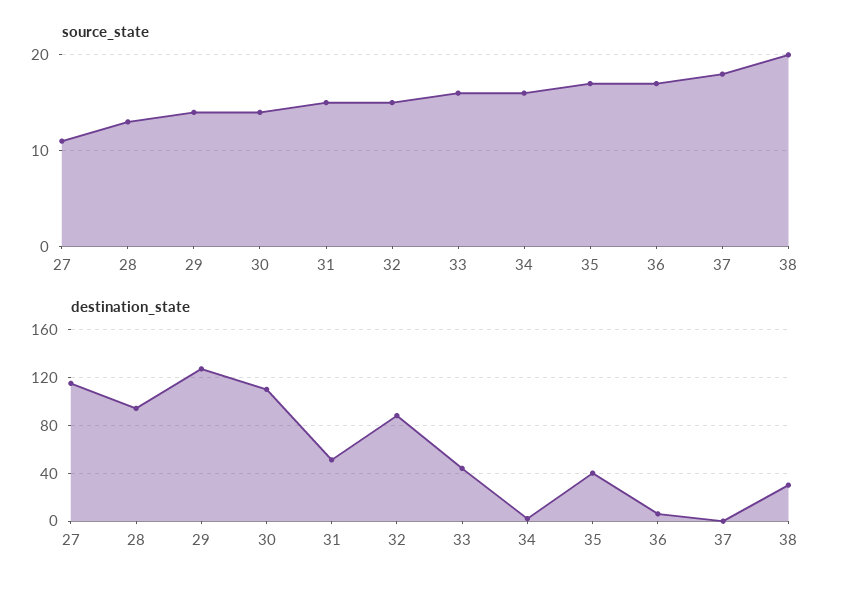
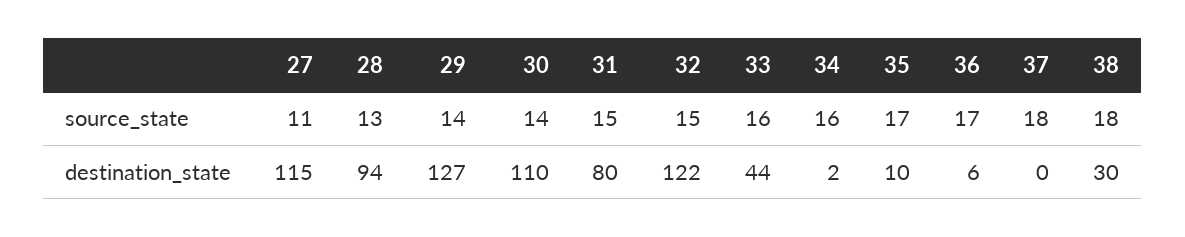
source_state, 38: 20 -> 18
destination_state, 31: 50 -> 80
destination_state, 32: 90 -> 122
destination_state, 35: 40 -> 10

